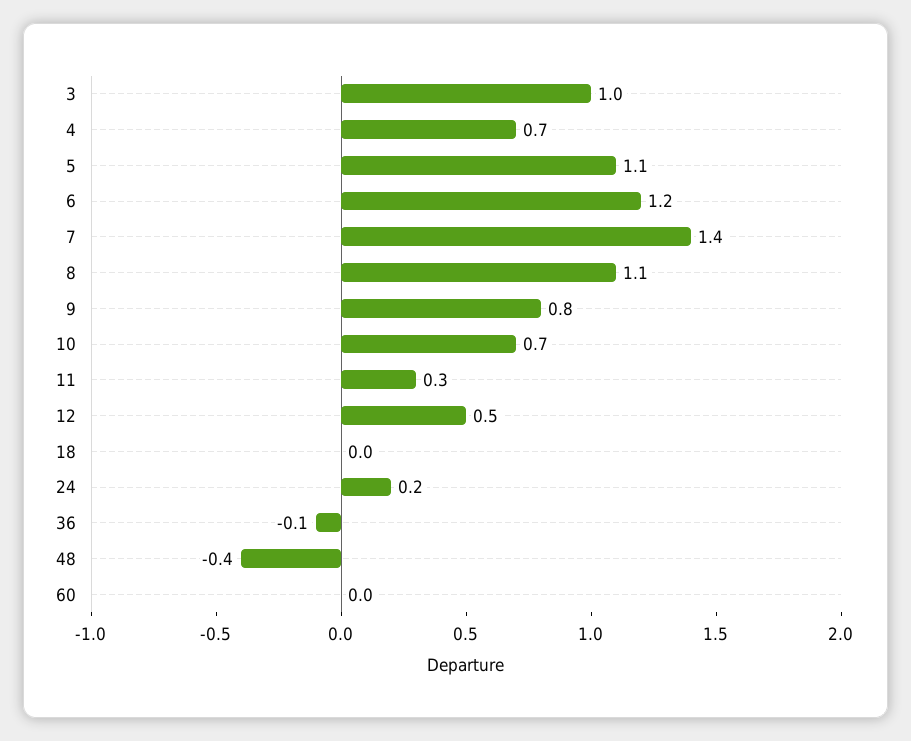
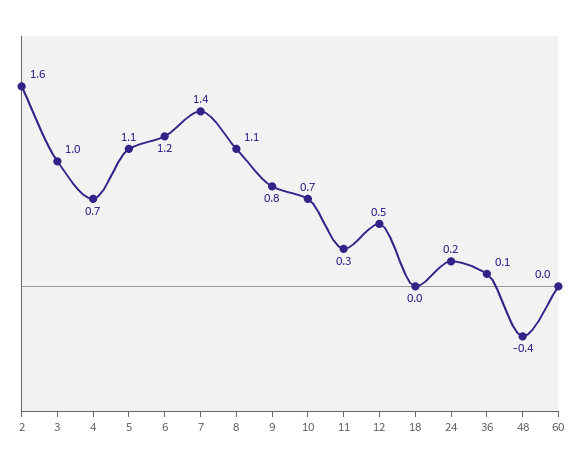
36: -0.1 -> 0.1
2: none -> 1.6

